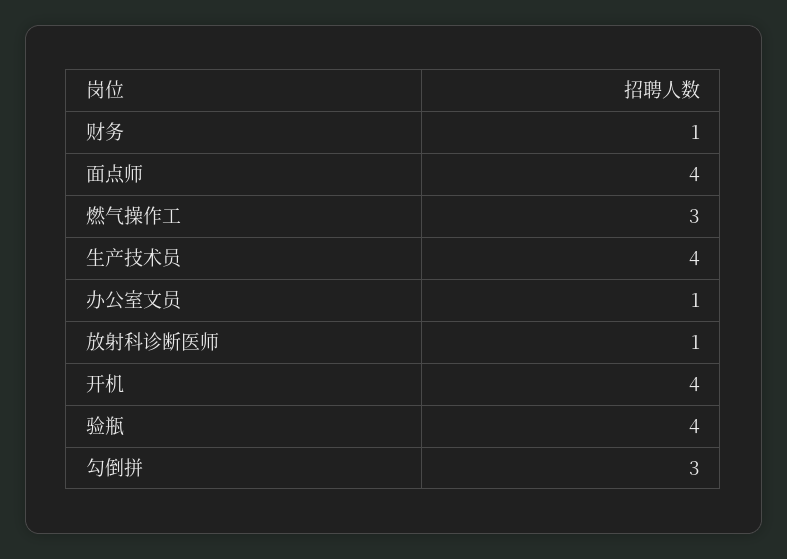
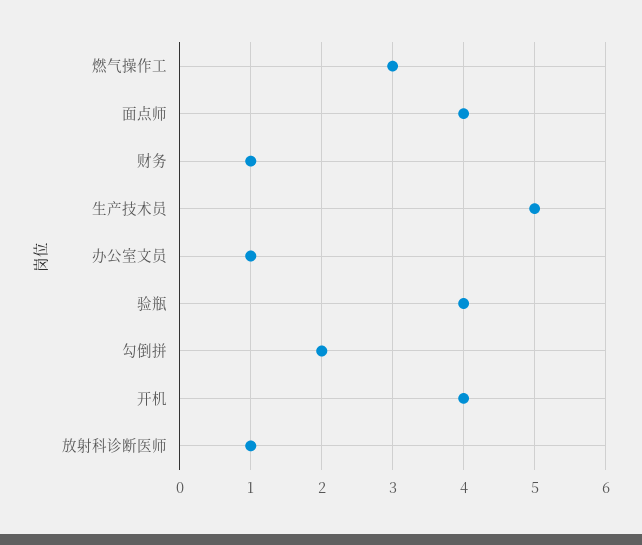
生产技术员: 4 -> 5
勾倒拼: 3 -> 2

